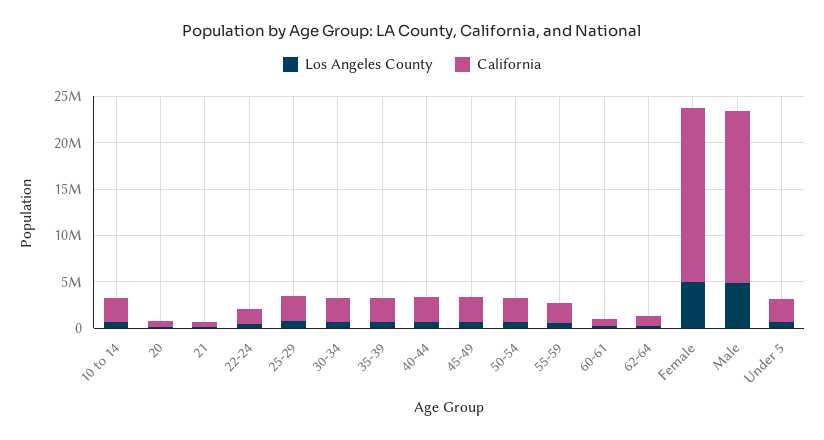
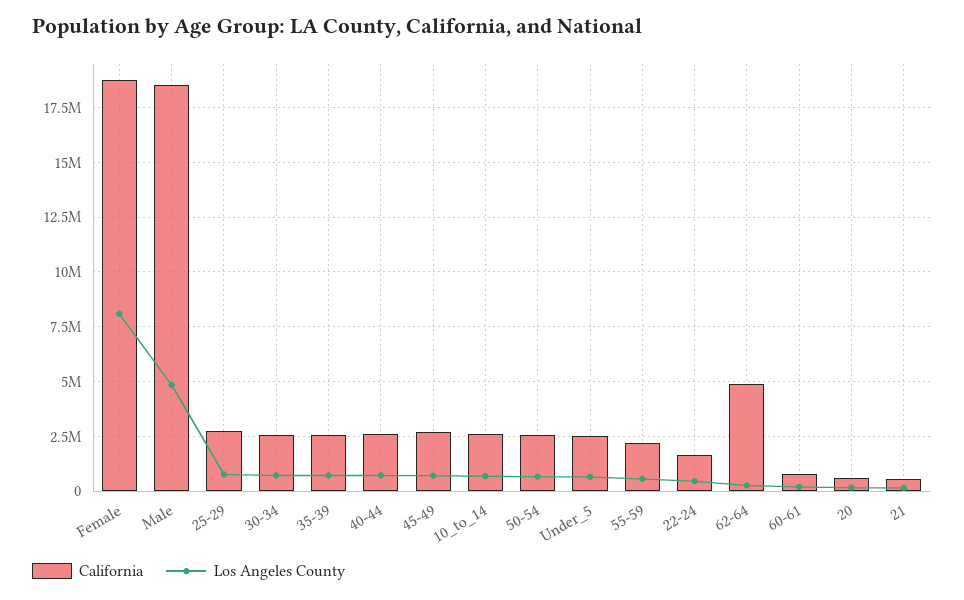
California, 62-64: 1000000 -> 5000000
Los Angeles County, Female: 5000000 -> 8000000

